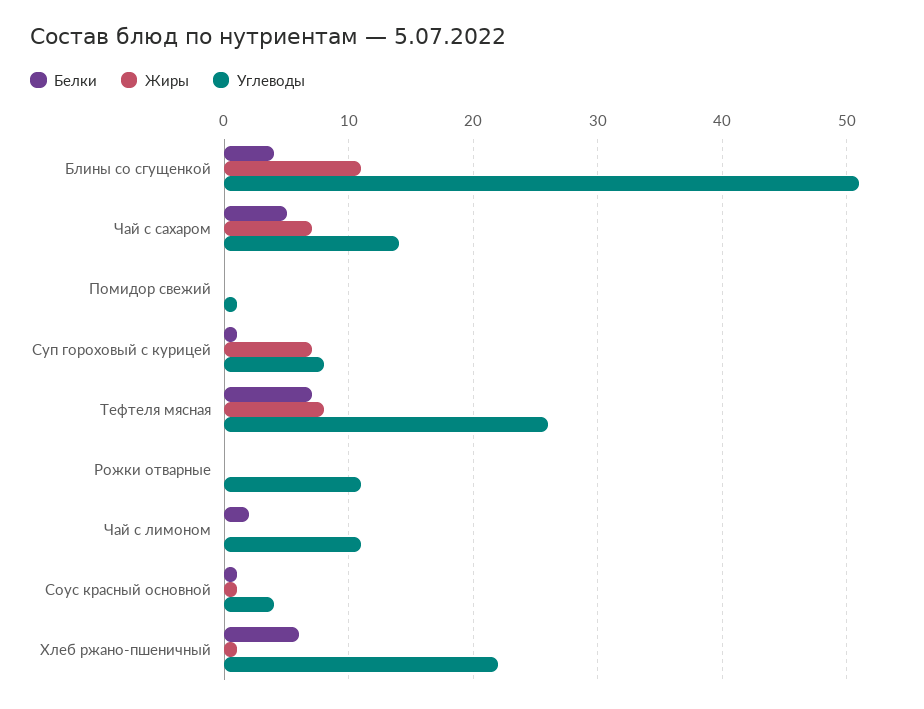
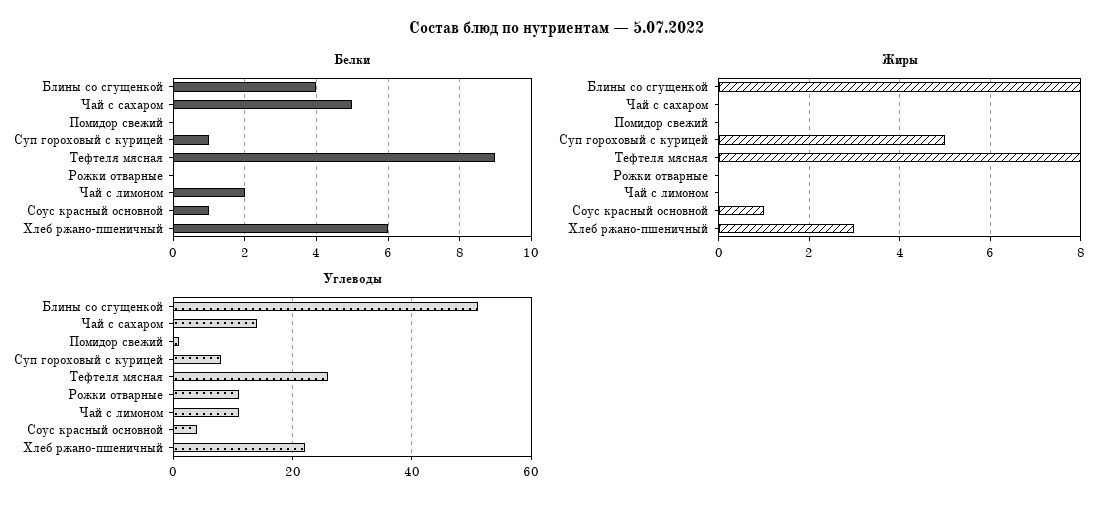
Жиры, Блины со сгущенкой: 11 -> 8
Жиры, Чай с сахаром: 7 -> 0
Жиры, Суп гороховый с курицей: 7 -> 5
Белки, Тефтеля мясная: 7 -> 9
Жиры, Хлеб ржано-пшеничный: 1 -> 3

